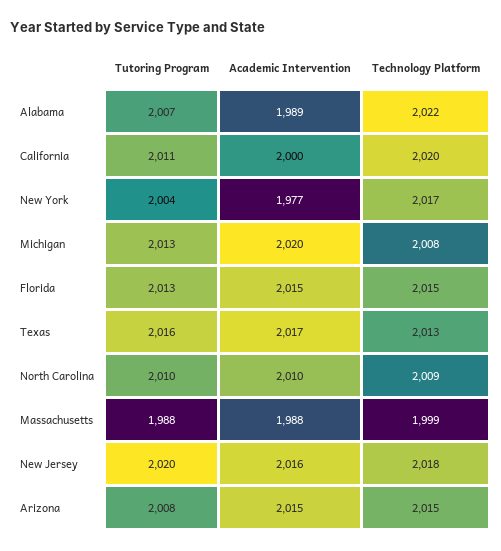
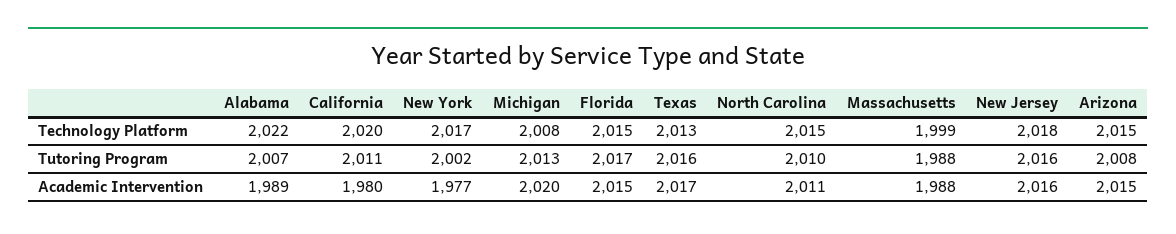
Academic Intervention, California: 2000 -> 1980
Tutoring Program, New York: 2004 -> 2002
Tutoring Program, Florida: 2013 -> 2017
Academic Intervention, North Carolina: 2010 -> 2011
Technology Platform, North Carolina: 2009 -> 2015
Tutoring Program, New Jersey: 2020 -> 2016

